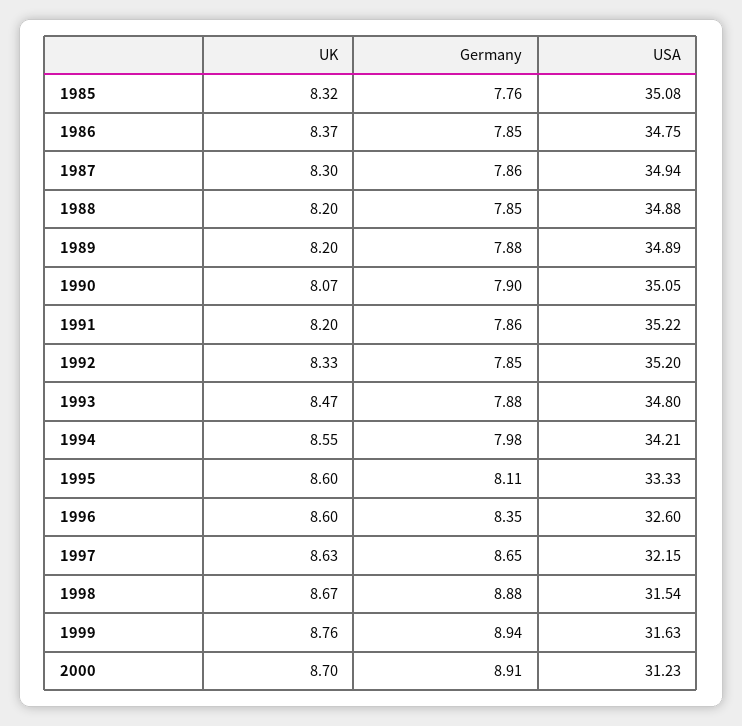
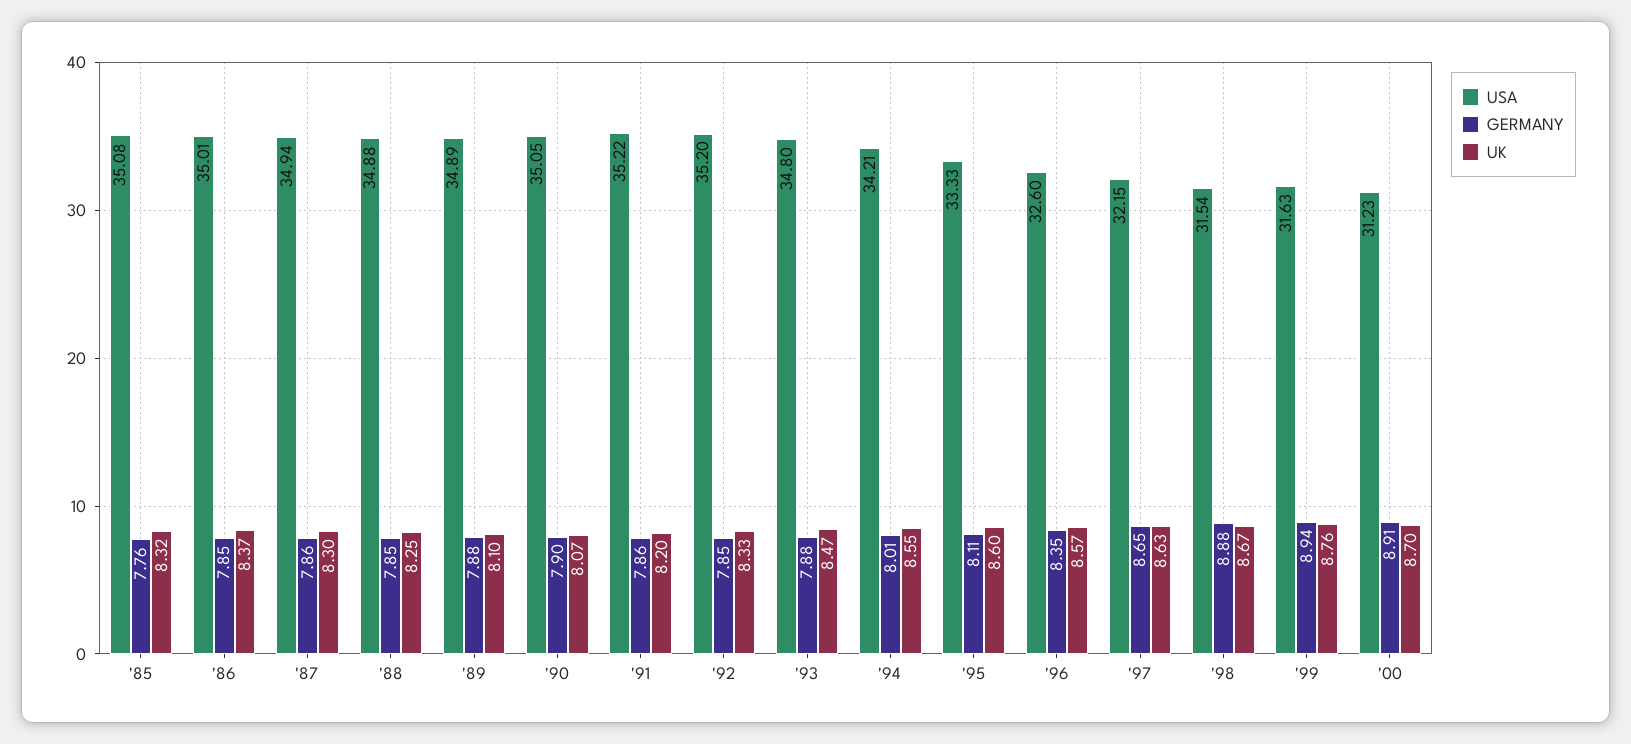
USA, 1986: 34.75 -> 35.01
UK, 1988: 8.2 -> 8.25
UK, 1989: 8.2 -> 8.1
Germany, 1994: 7.98 -> 8.01
UK, 1996: 8.6 -> 8.57

